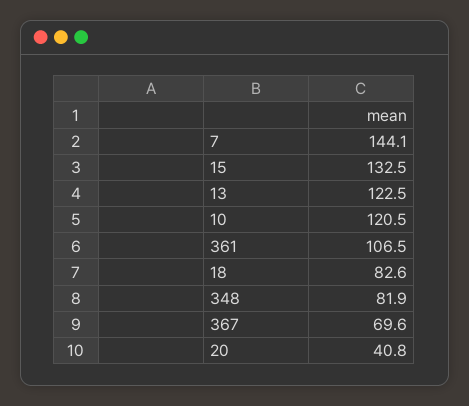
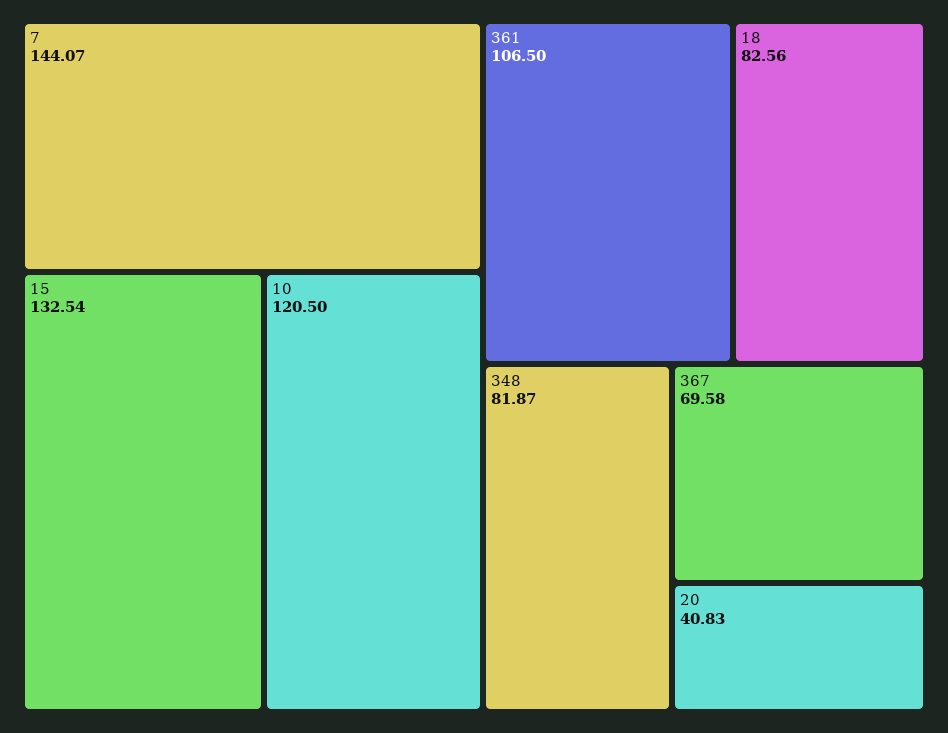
13: 122.5 -> none

